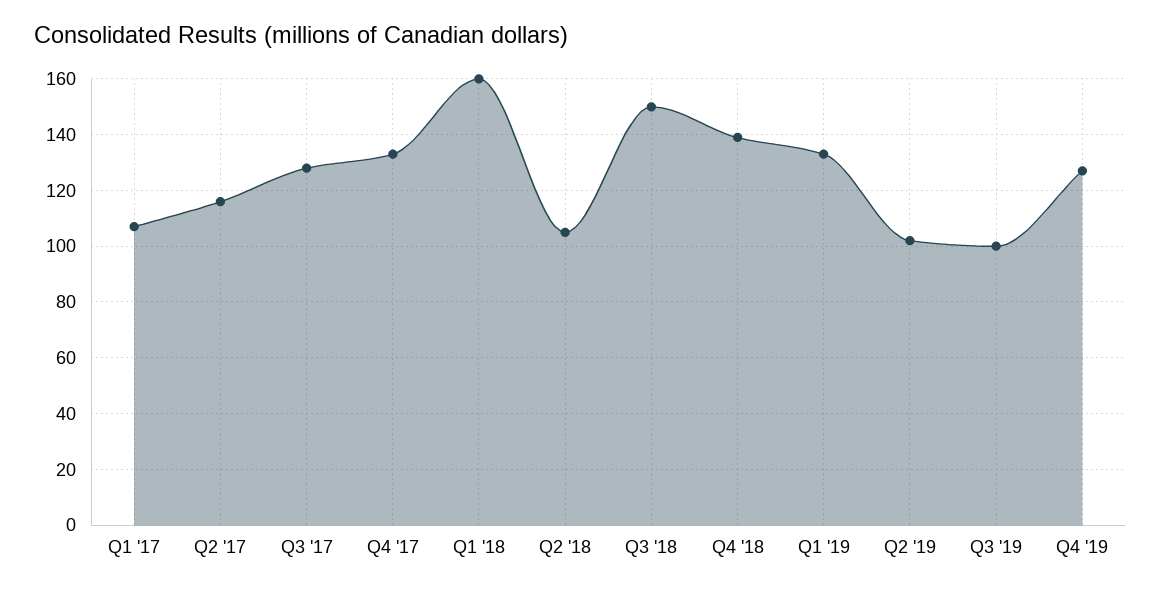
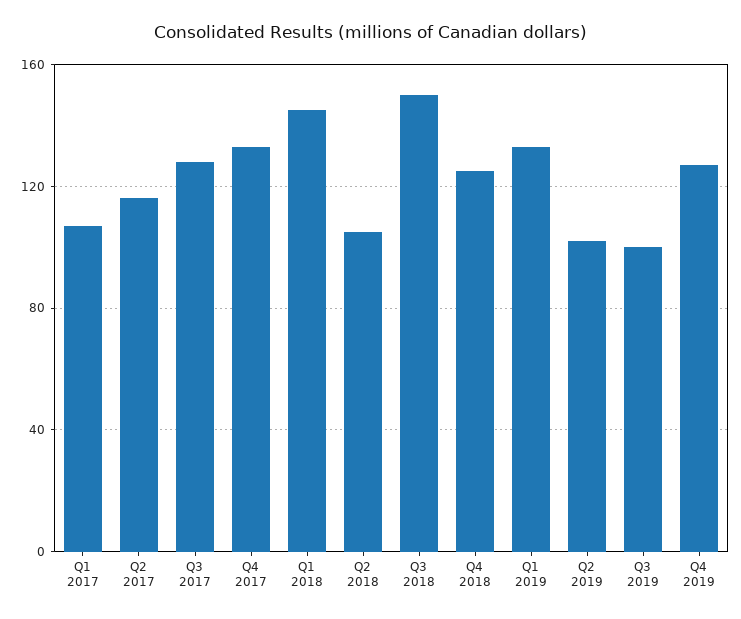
Q1 '18: 160 -> 145
Q4 '18: 140 -> 125

